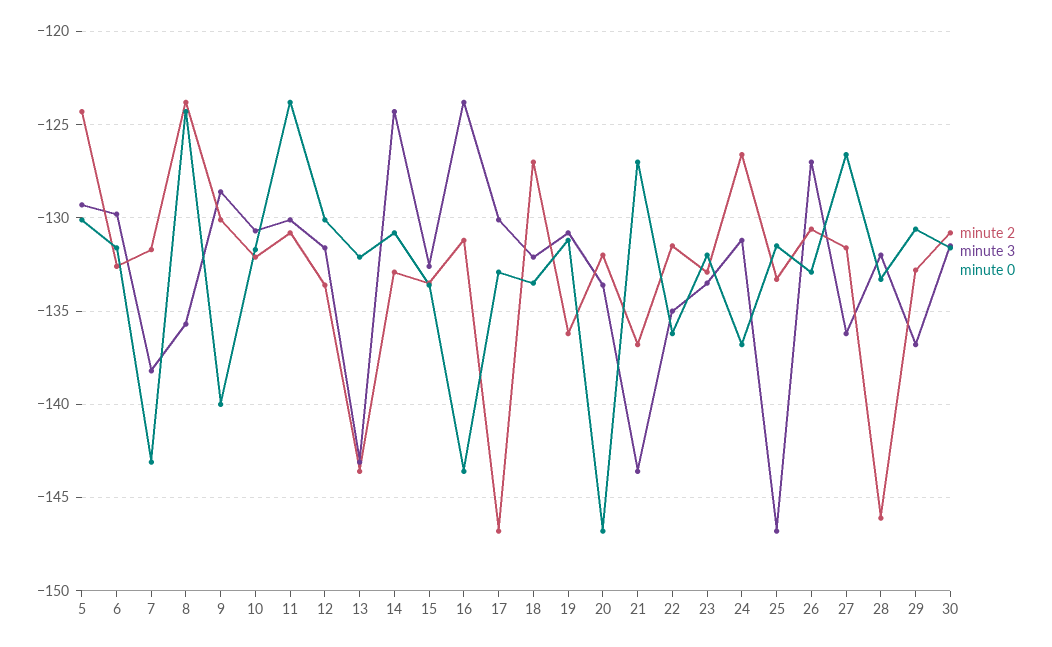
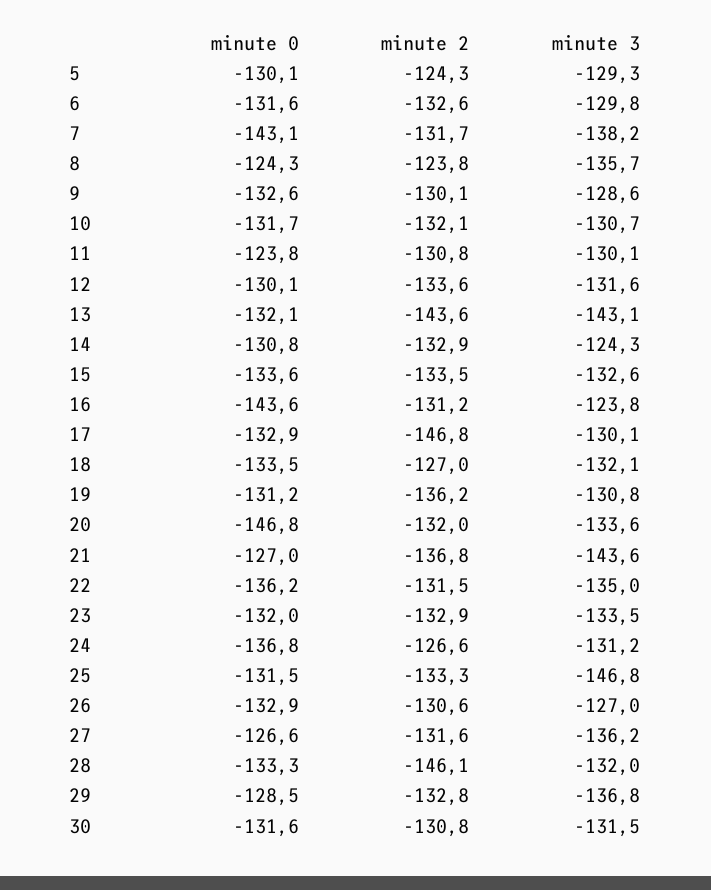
minute 0, 9: -140 -> -132.6
minute 0, 29: -130.5 -> -128.5

